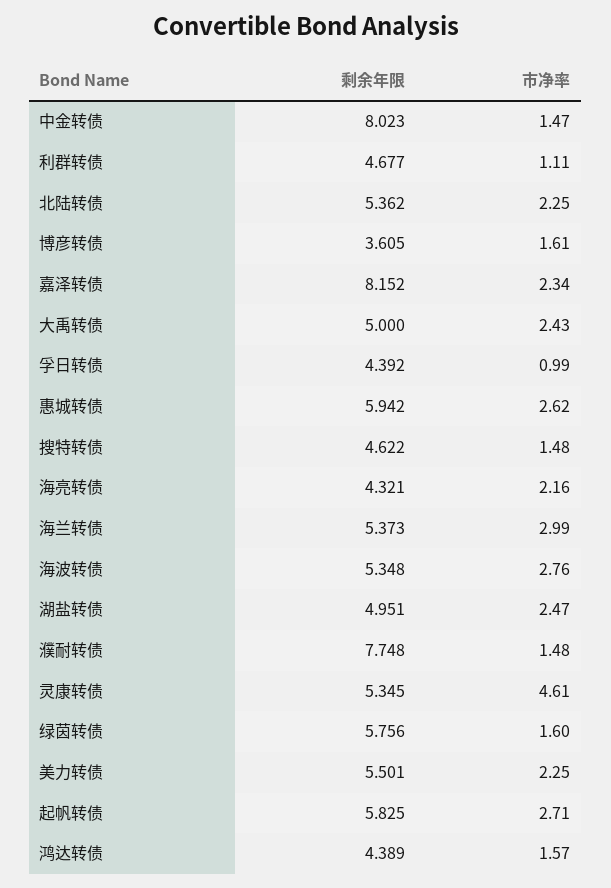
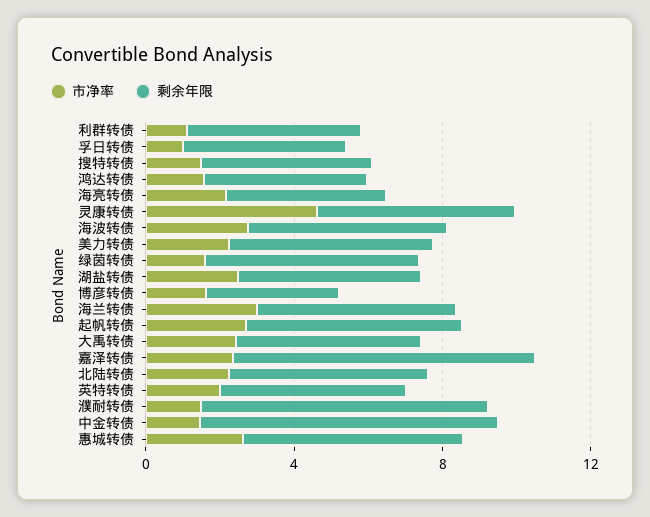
市净率, 英特转债: none -> 2
剩余年限, 英特转债: none -> 5

